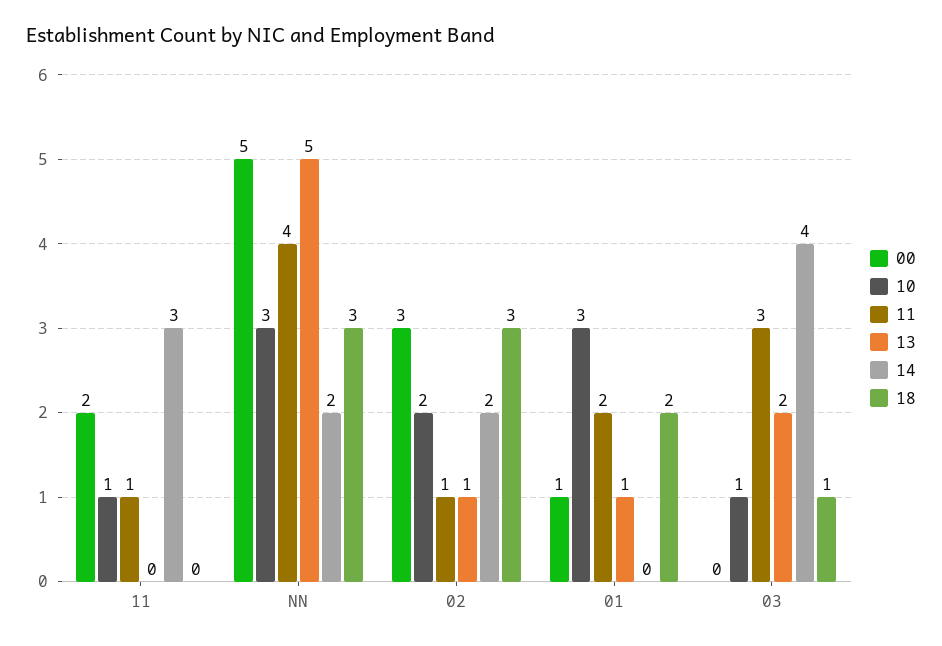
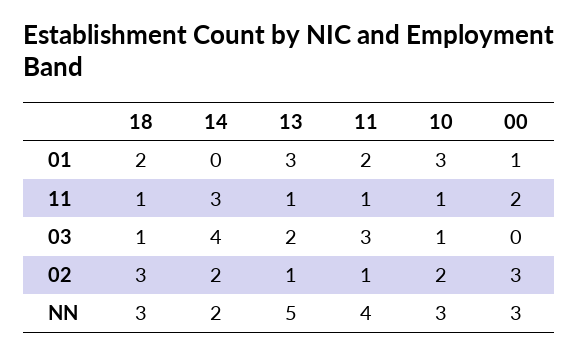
13, 11: 0 -> 1
18, 11: 0 -> 1
00, NN: 5 -> 3
13, 01: 1 -> 3

